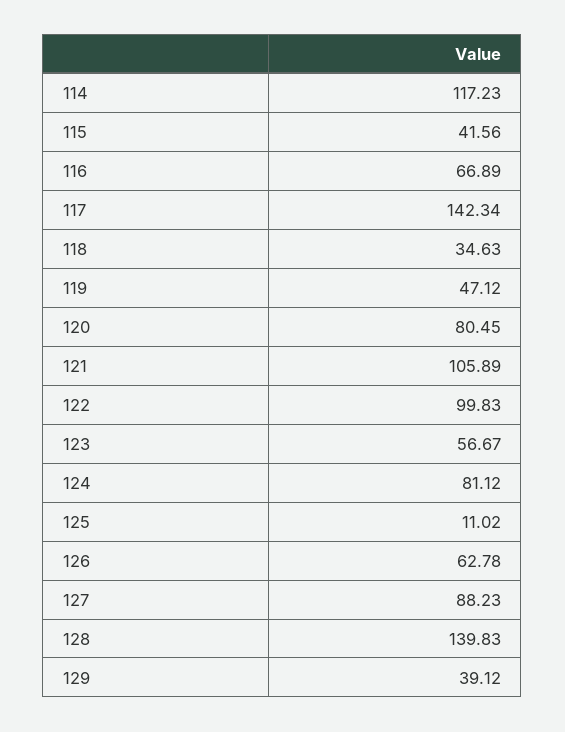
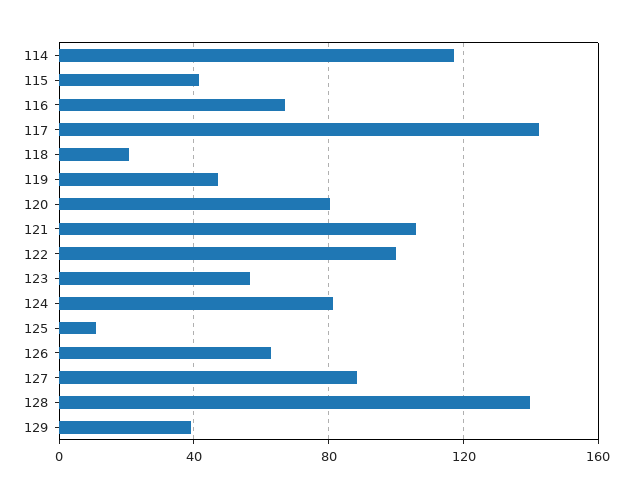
118: 34.63 -> 20

